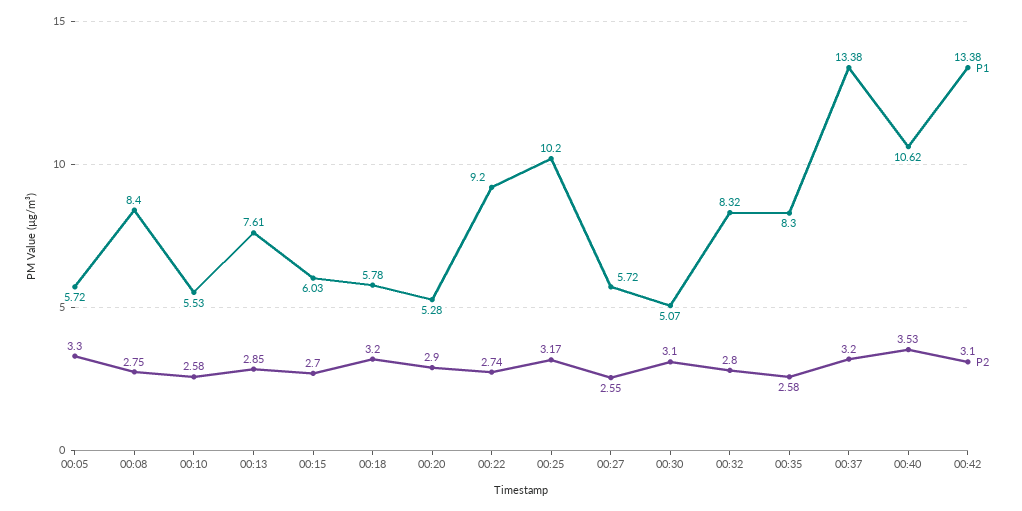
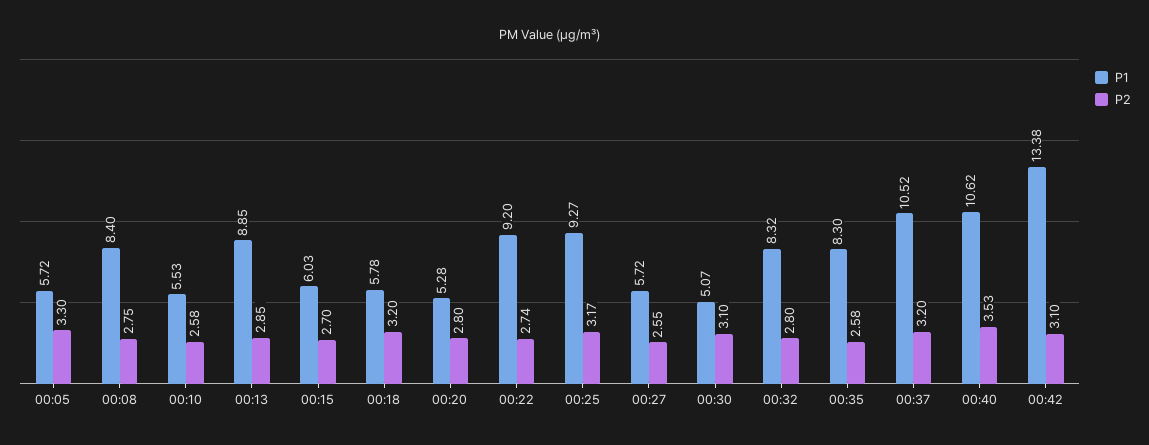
P1, 00:13: 7.61 -> 8.85
P2, 00:20: 2.9 -> 2.8
P1, 00:25: 10.2 -> 9.27
P1, 00:37: 13.38 -> 10.52

